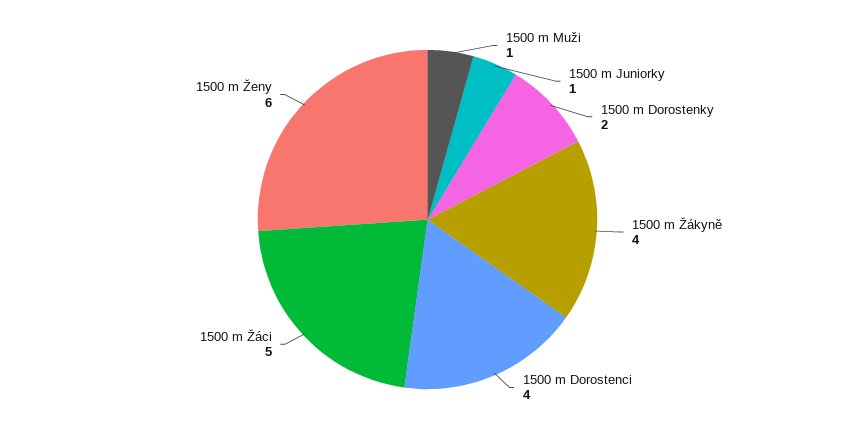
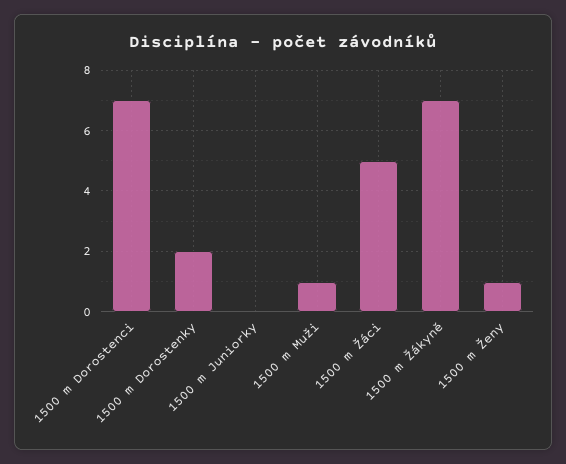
1500 m Juniorky: 1 -> 0
1500 m Žákyně: 4 -> 7
1500 m Dorostenci: 4 -> 7
1500 m Ženy: 6 -> 1

